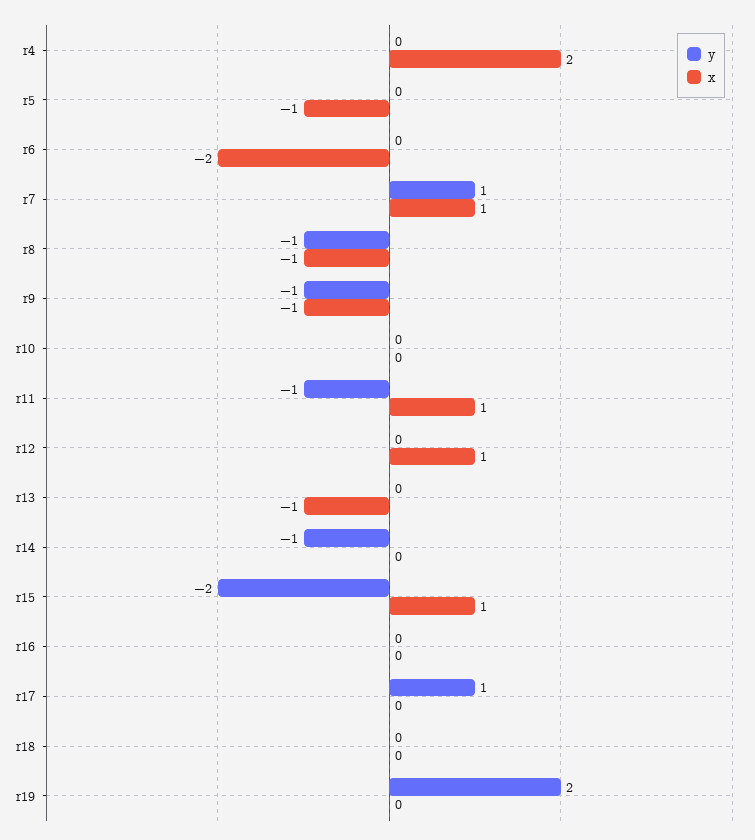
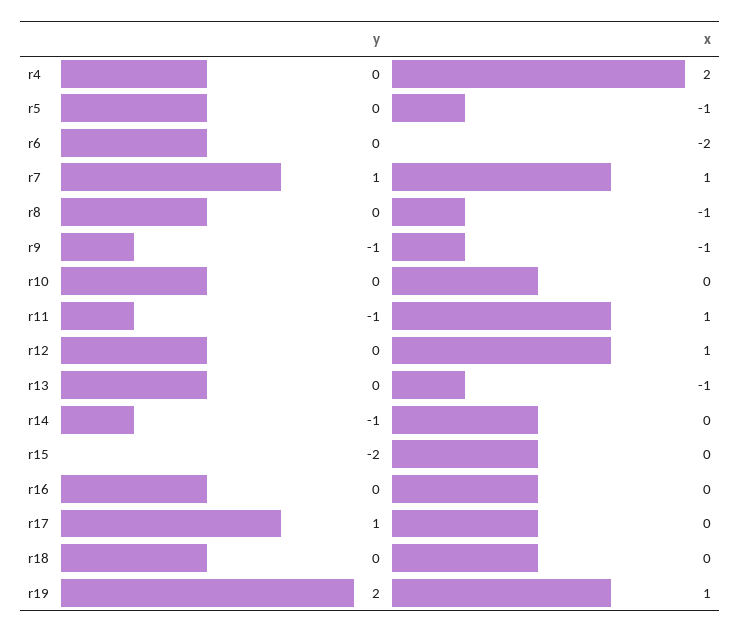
y, r8: -1 -> 0
x, r15: 1 -> 0
x, r19: 0 -> 1

